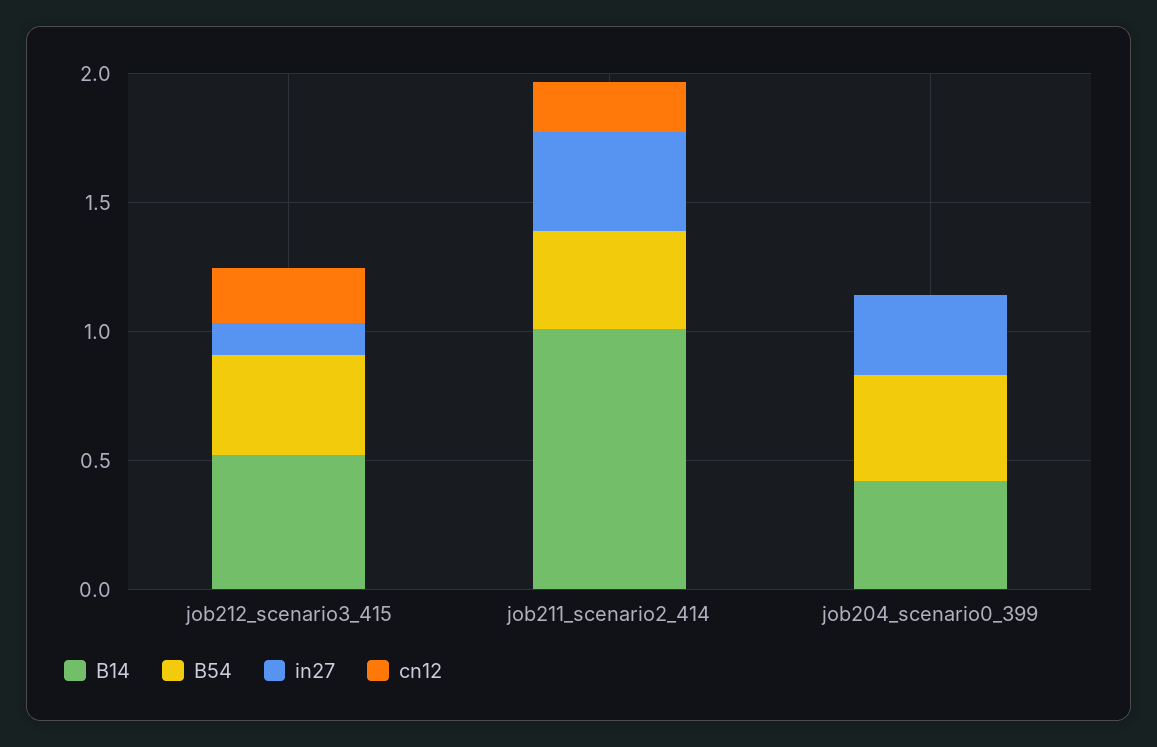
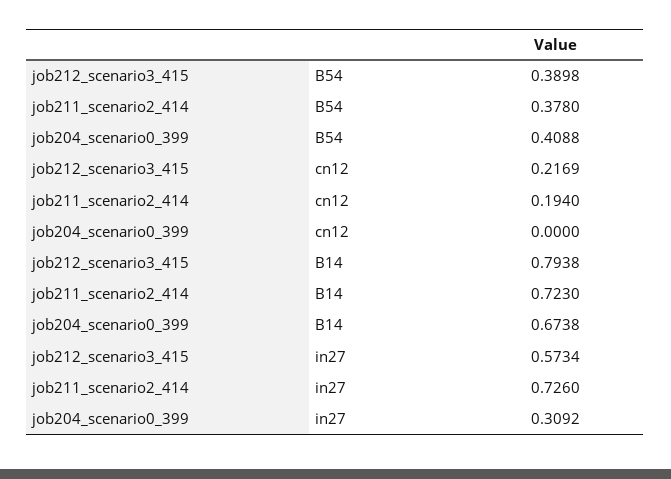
B14, job212_scenario3_415: 0.5 -> 0.7938
in27, job212_scenario3_415: 0.1 -> 0.5734
B14, job211_scenario2_414: 1 -> 0.723
in27, job211_scenario2_414: 0.4 -> 0.726
B14, job204_scenario0_399: 0.4 -> 0.6738

